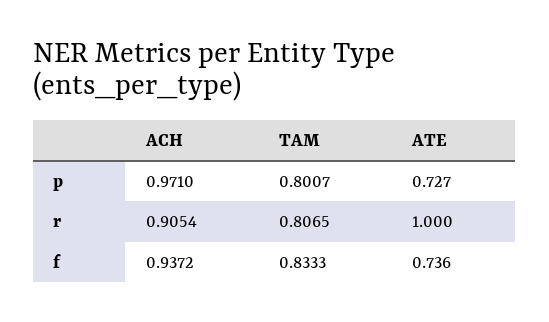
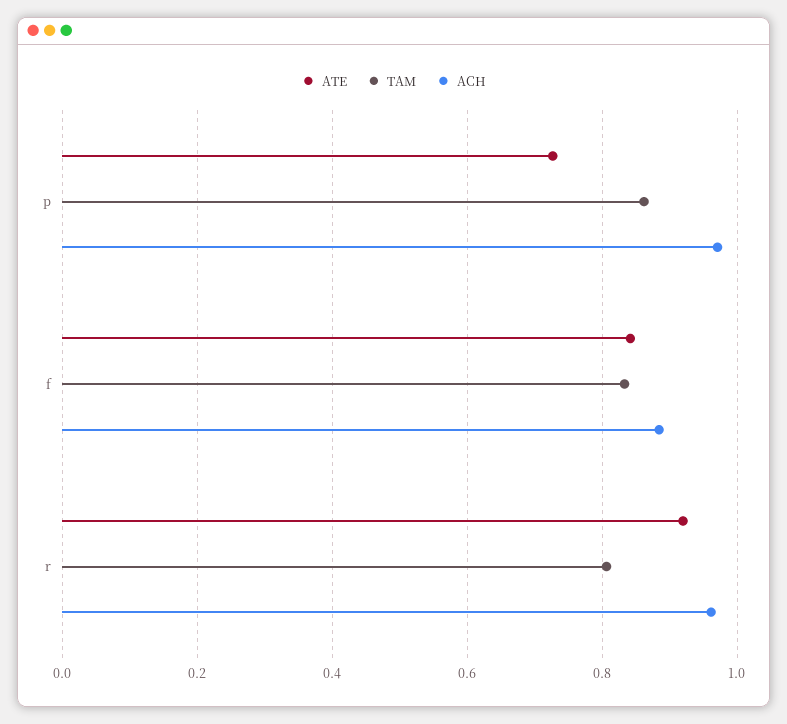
TAM, p: 0.8007 -> 0.86
ACH, r: 0.9054 -> 0.96
ATE, r: 1 -> 0.92
ACH, f: 0.9372 -> 0.88
ATE, f: 0.736 -> 0.84

